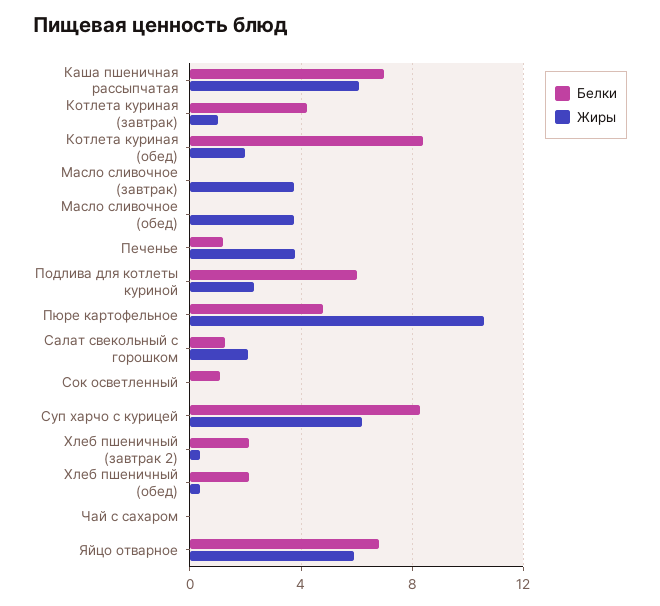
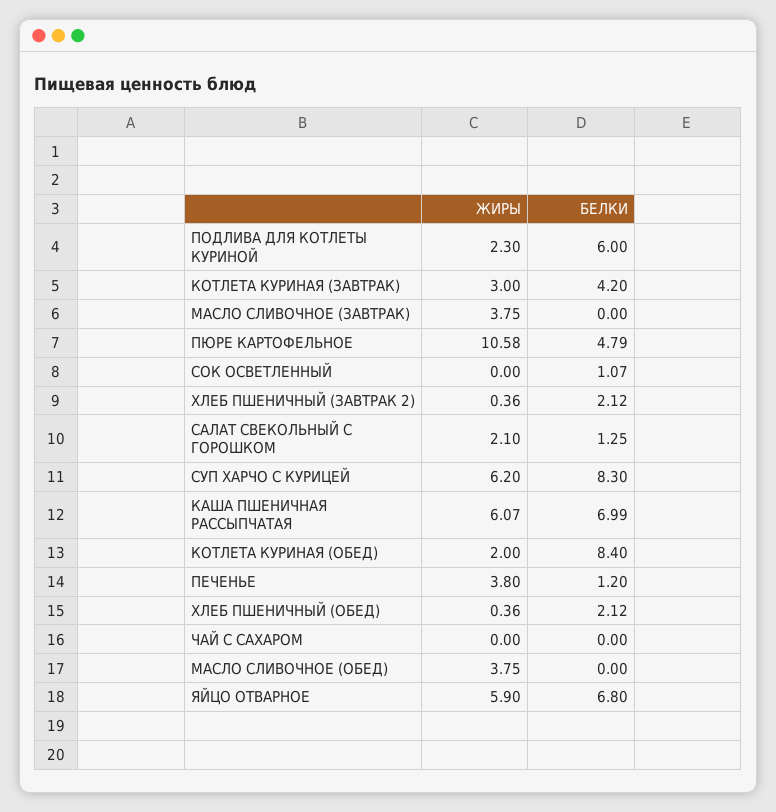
Жиры, Котлета куриная (завтрак): 1 -> 3

